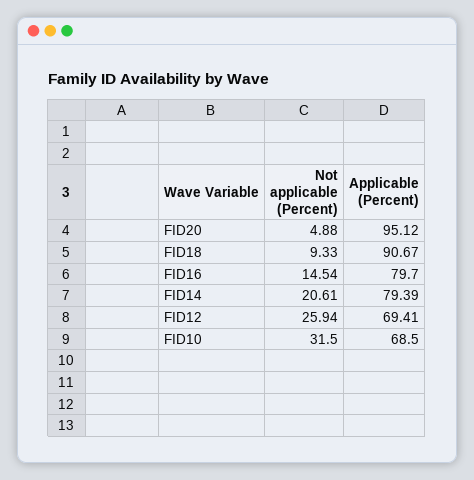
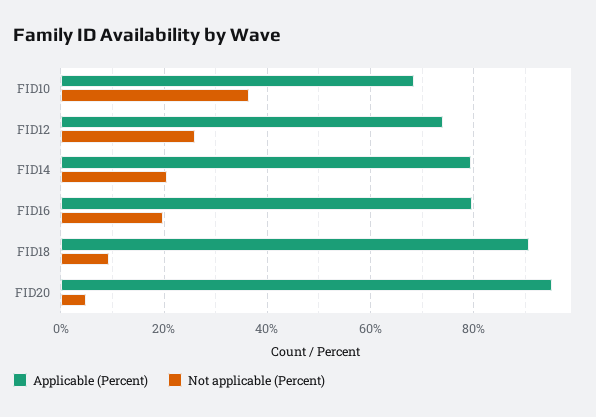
Not applicable (Percent), FID16: 14.54 -> 20
Applicable (Percent), FID12: 69.41 -> 74
Not applicable (Percent), FID10: 31.5 -> 36

